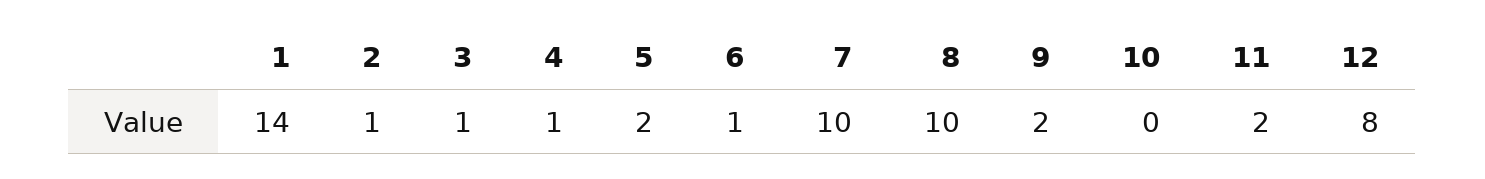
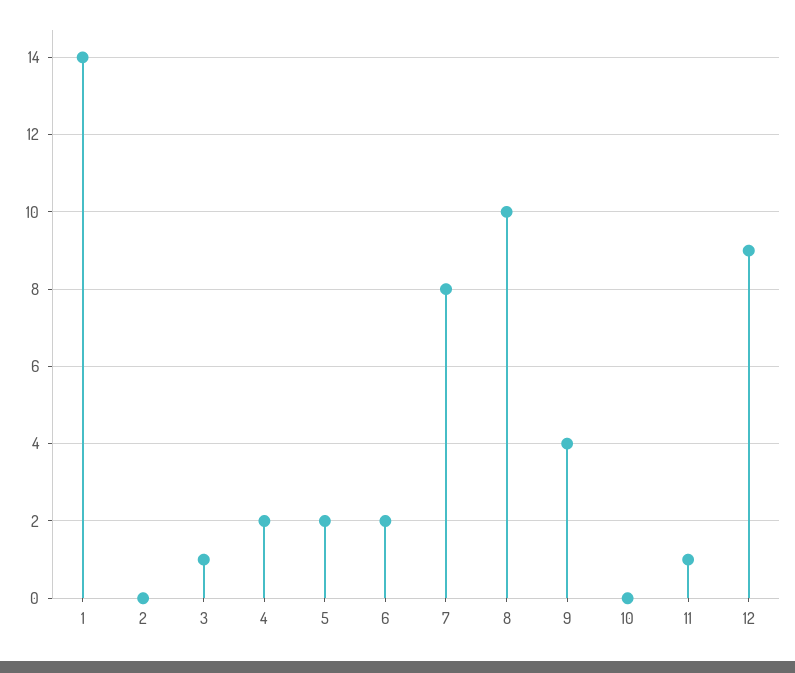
2: 1 -> 0
4: 1 -> 2
6: 1 -> 2
7: 10 -> 8
9: 2 -> 4
11: 2 -> 1
12: 8 -> 9

